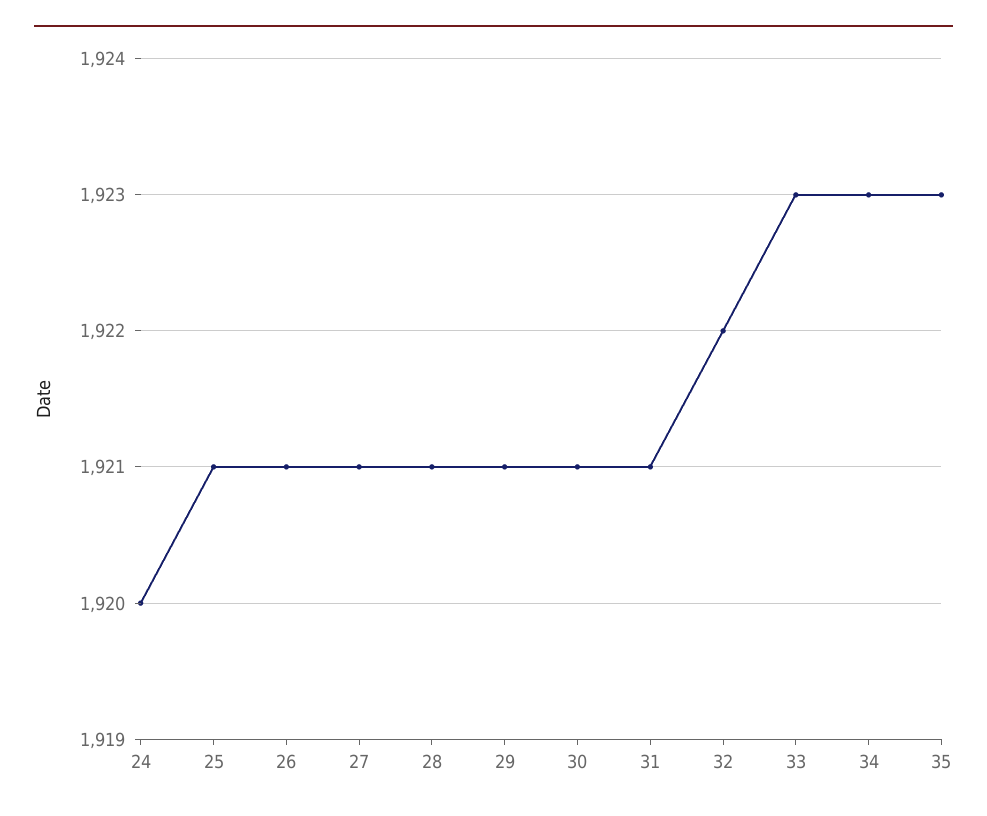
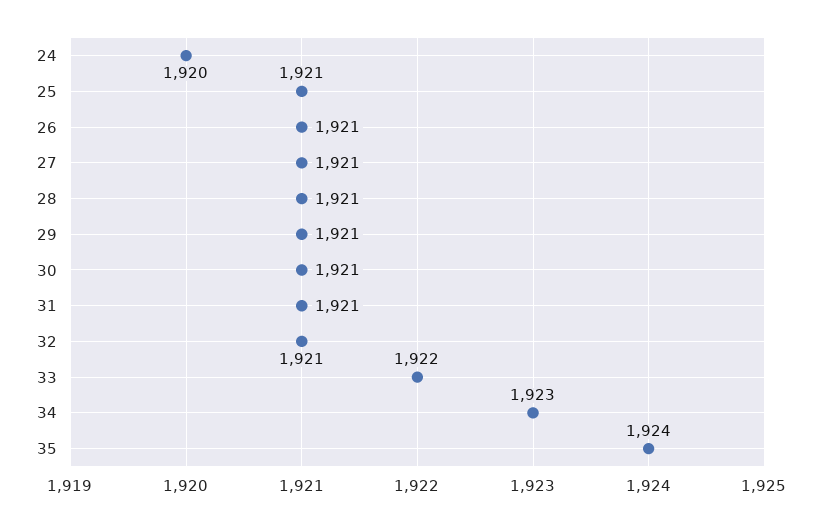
32: 1922 -> 1921
33: 1923 -> 1922
35: 1923 -> 1924

